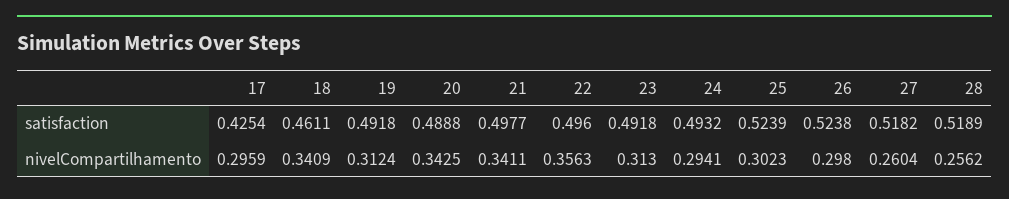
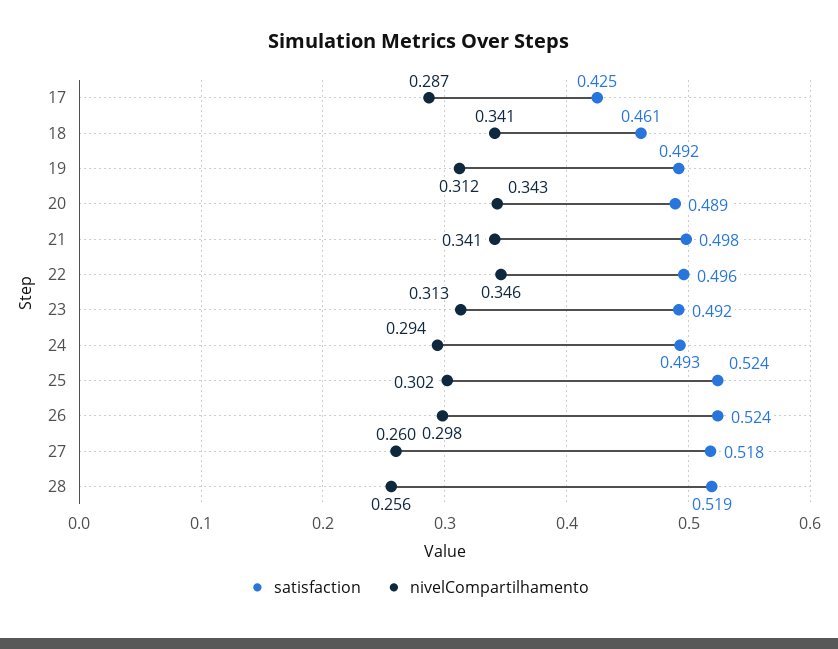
nivelCompartilhamento, 17: 0.2959 -> 0.287
nivelCompartilhamento, 22: 0.3563 -> 0.346

